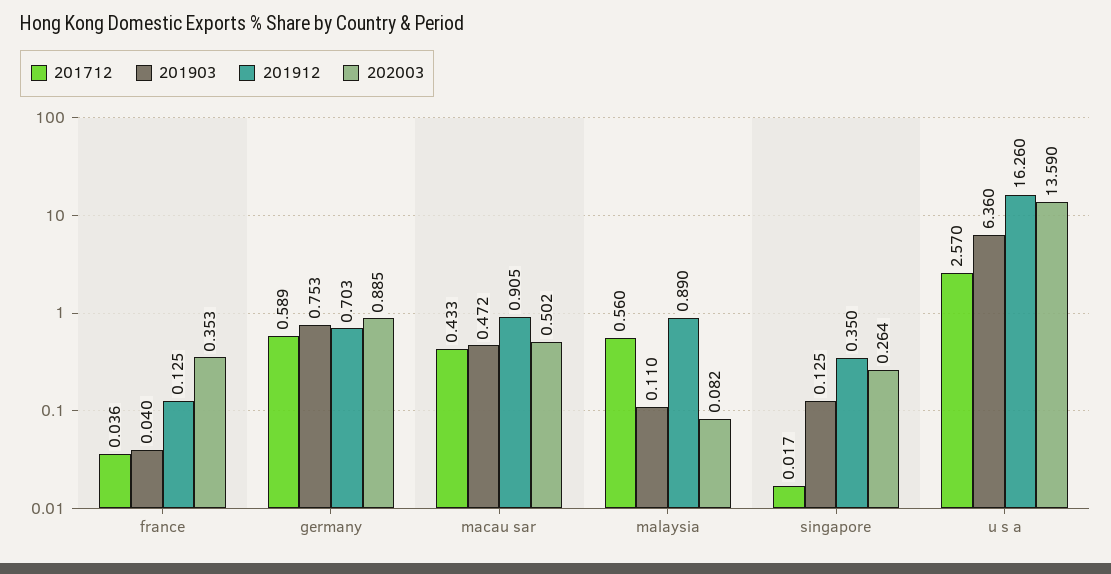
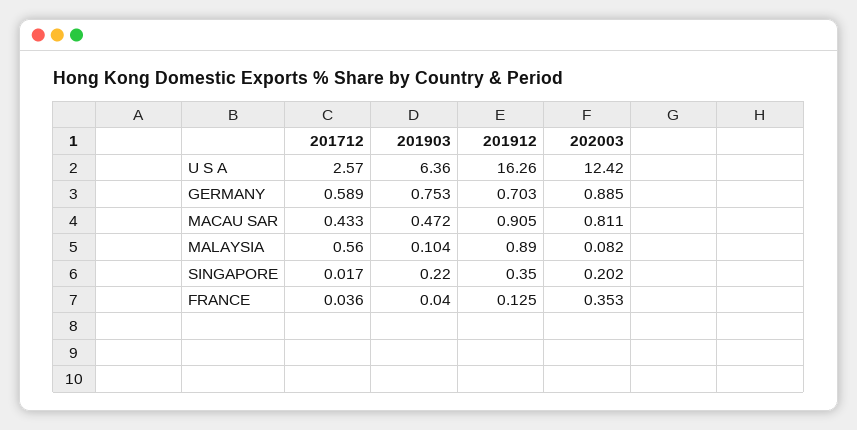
202003, macau sar: 0.502 -> 0.811
201903, malaysia: 0.11 -> 0.104
201903, singapore: 0.125 -> 0.22
202003, singapore: 0.264 -> 0.202
202003, u s a: 13.59 -> 12.42

